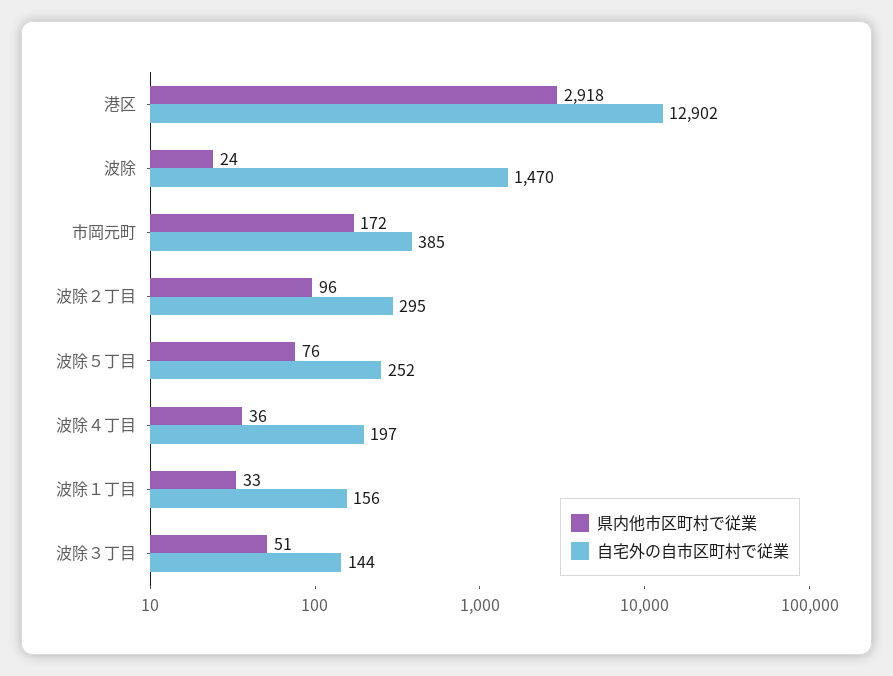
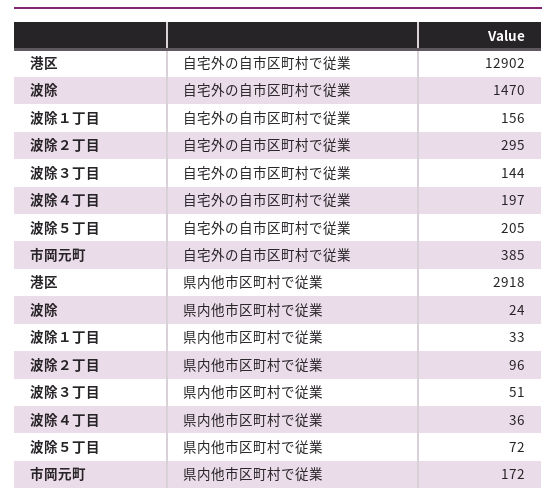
県内他市区町村で従業, 波除５丁目: 76 -> 72
自宅外の自市区町村で従業, 波除５丁目: 252 -> 205

